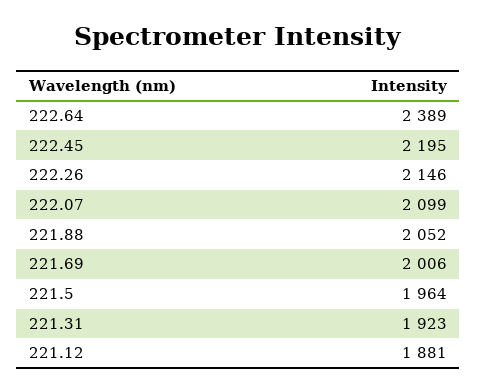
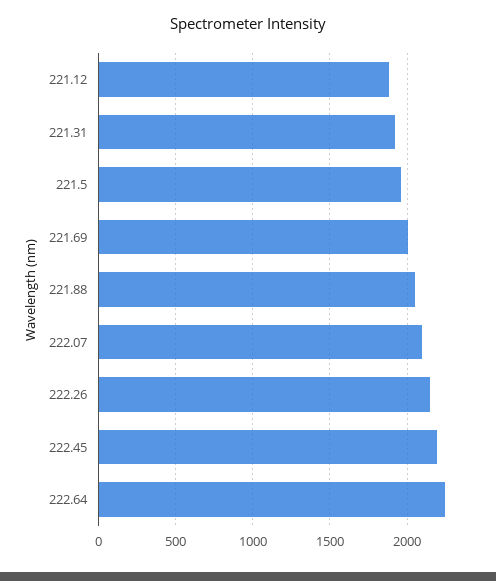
222.64: 2389 -> 2250

